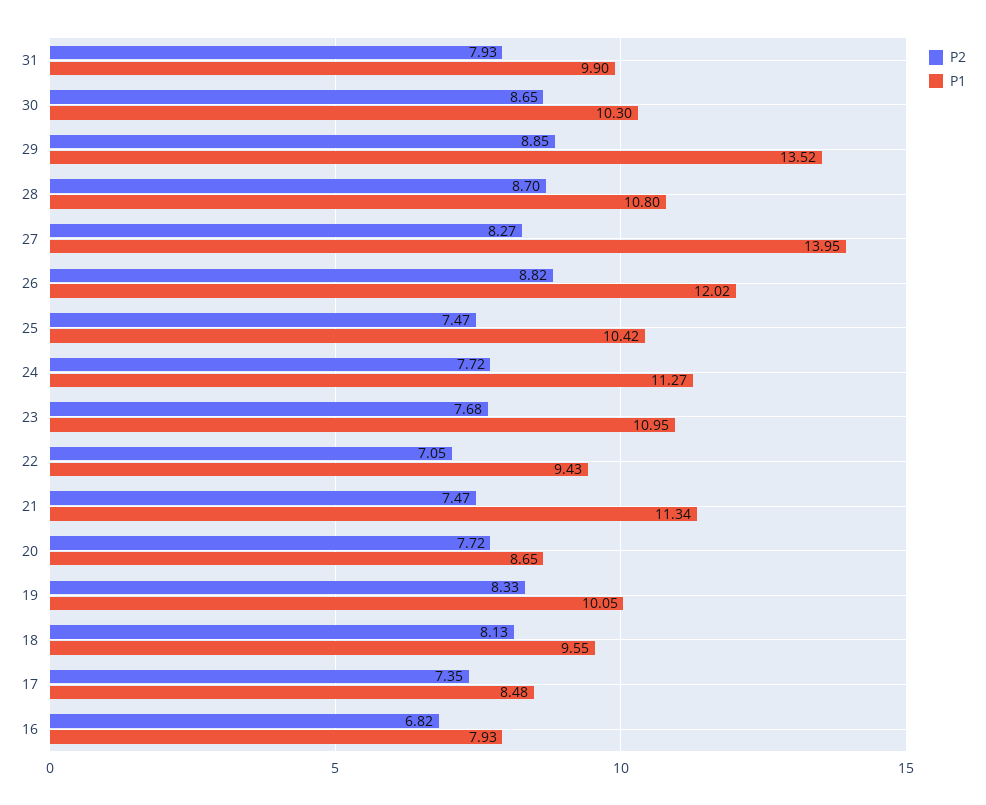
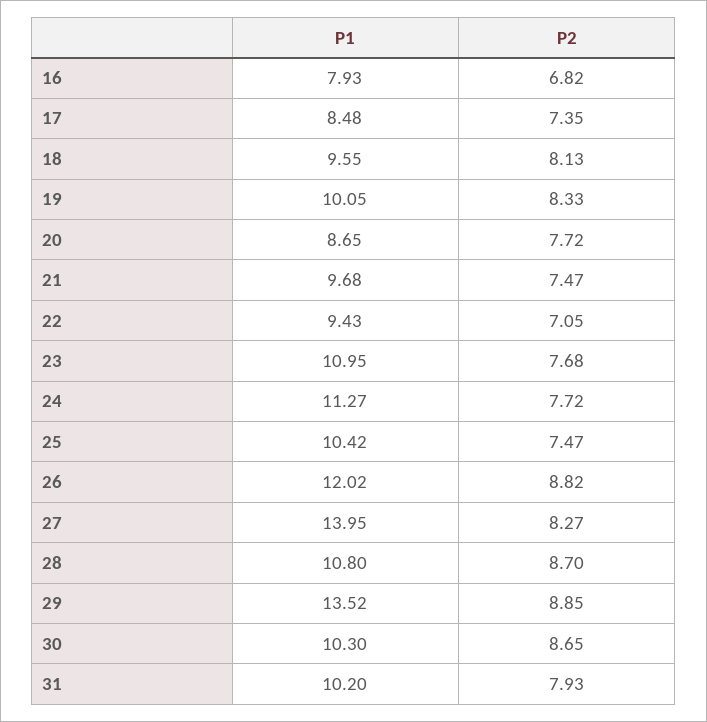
P1, 31: 9.9 -> 10.2
P1, 21: 11.34 -> 9.68

